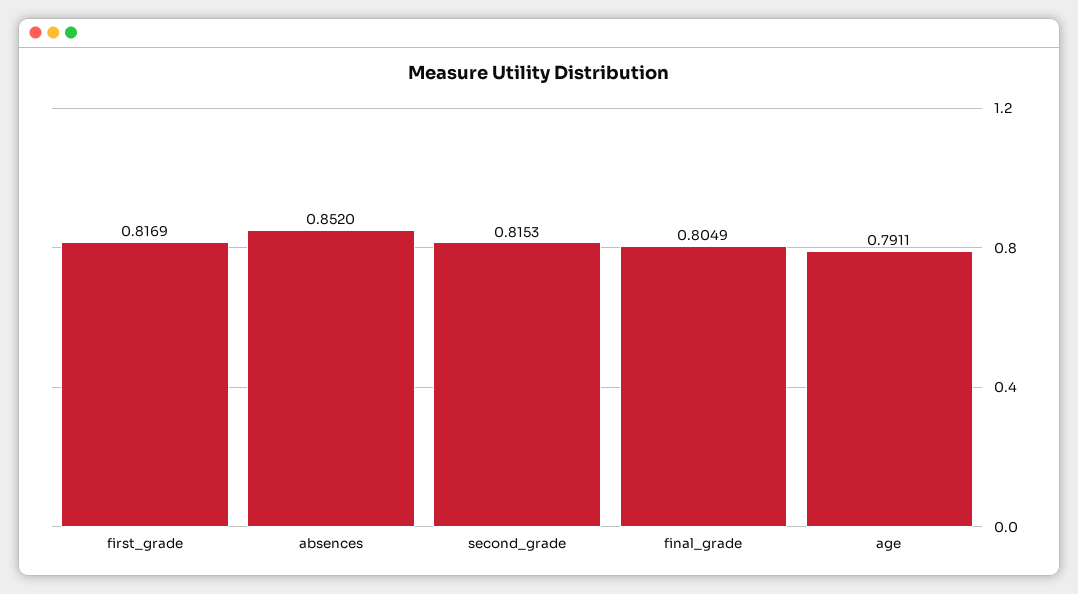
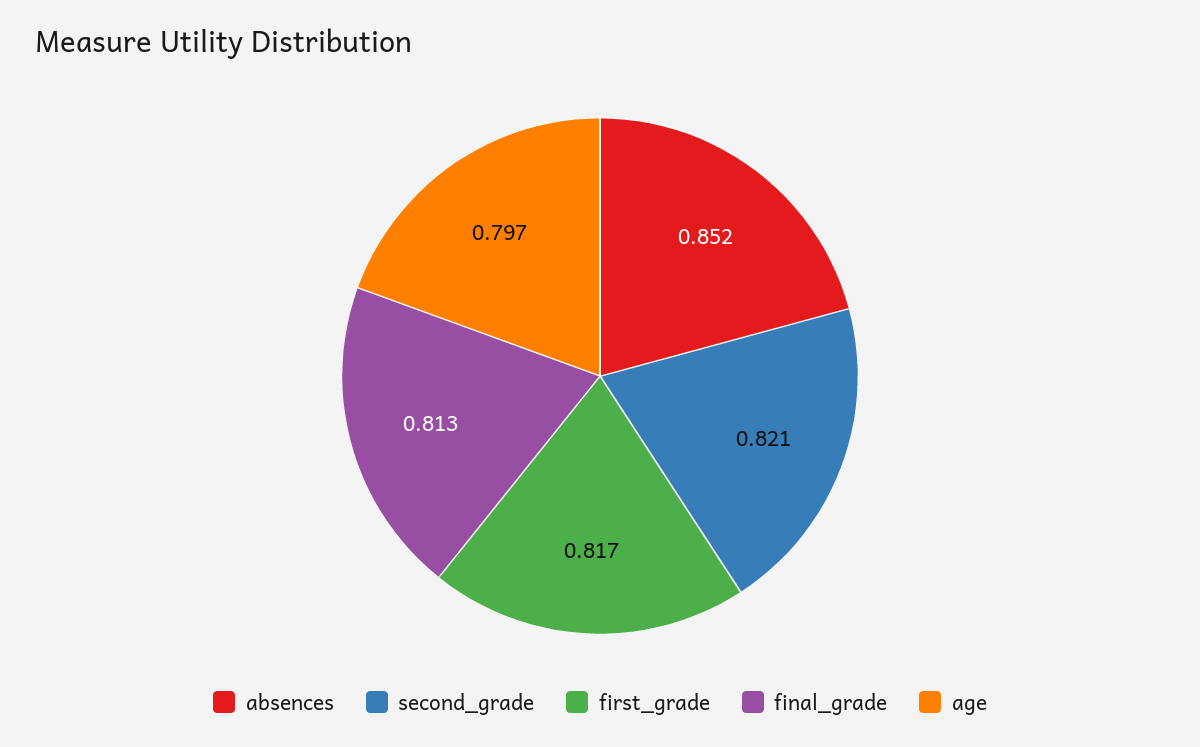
second_grade: 0.8153 -> 0.821
final_grade: 0.8049 -> 0.813
age: 0.7911 -> 0.797

